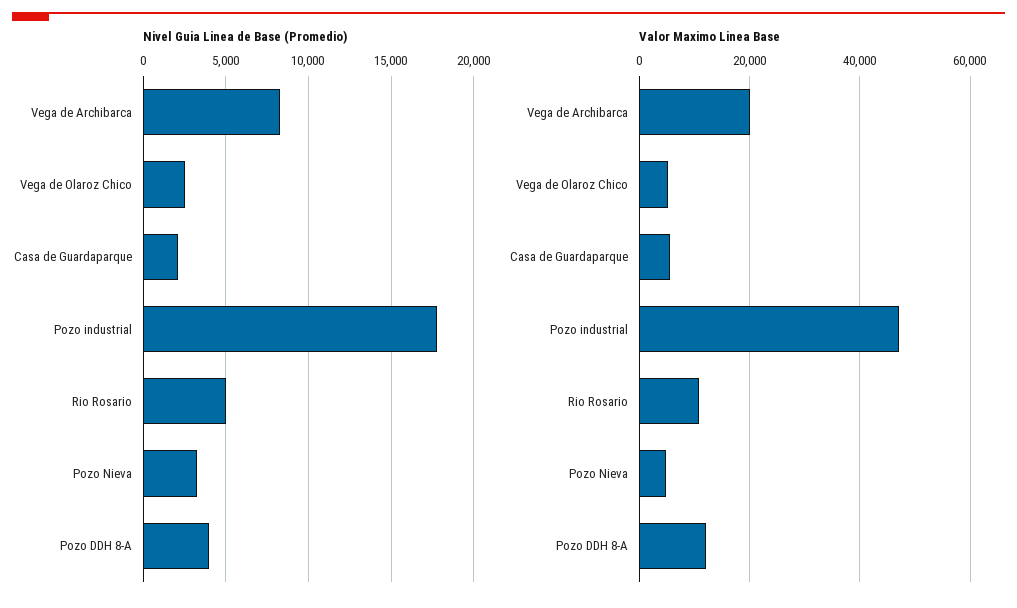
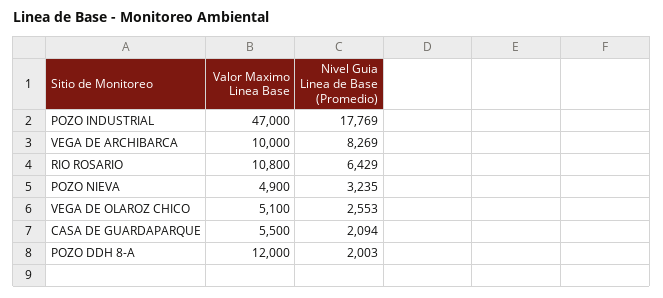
Nivel Guia Linea de Base (Promedio), Rio Rosario: 5000 -> 6429
Nivel Guia Linea de Base (Promedio), Pozo DDH 8-A: 4000 -> 2003
Valor Maximo Linea Base, Vega de Archibarca: 20000 -> 10000

